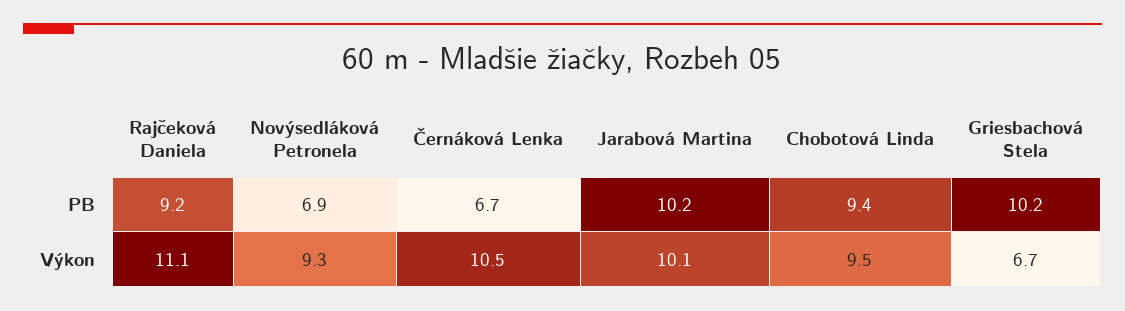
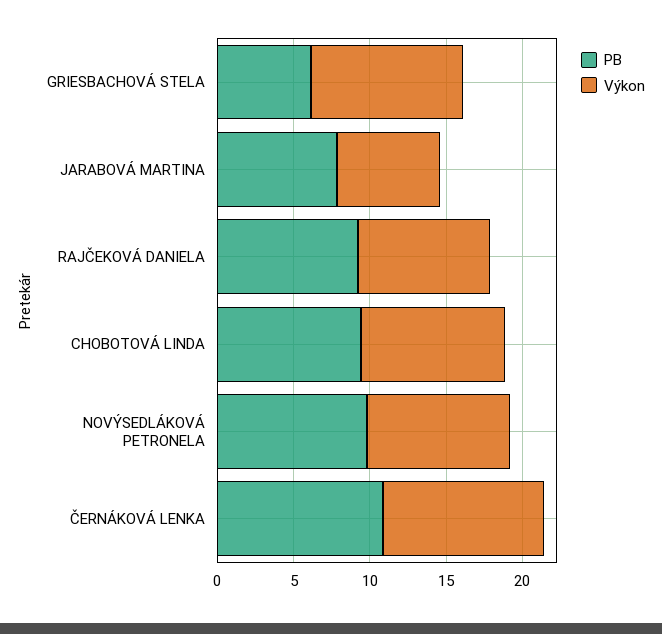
PB, Novýsedláková Petronela: 6.9 -> 10
PB, Černáková Lenka: 6.7 -> 11
PB, Jarabová Martina: 10.2 -> 8
PB, Griesbachová Stela: 10.2 -> 6
Výkon, Rajčeková Daniela: 11.1 -> 9
Výkon, Jarabová Martina: 10.1 -> 7
Výkon, Griesbachová Stela: 6.7 -> 10

